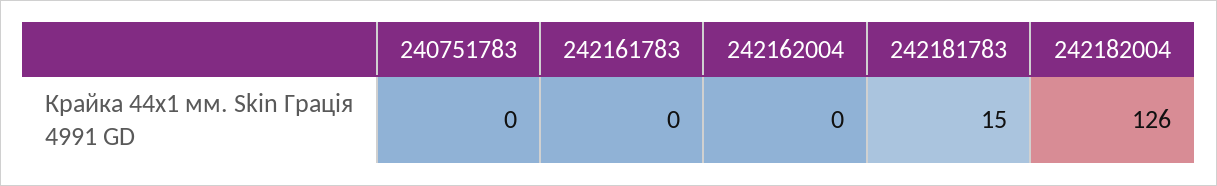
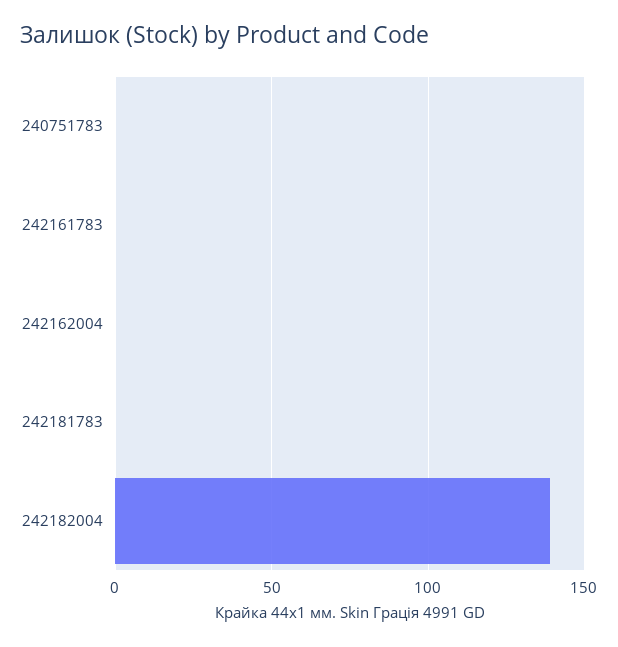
242181783: 15 -> 0
242182004: 126 -> 140

